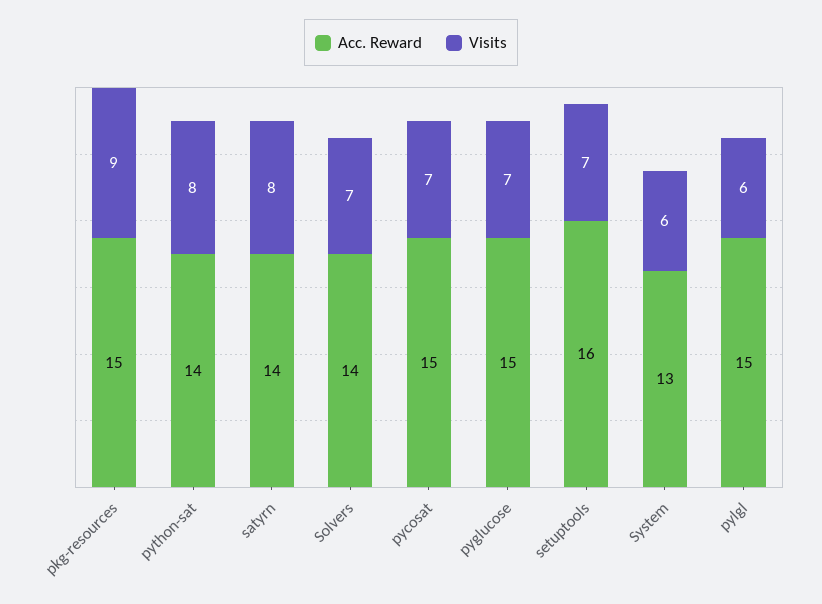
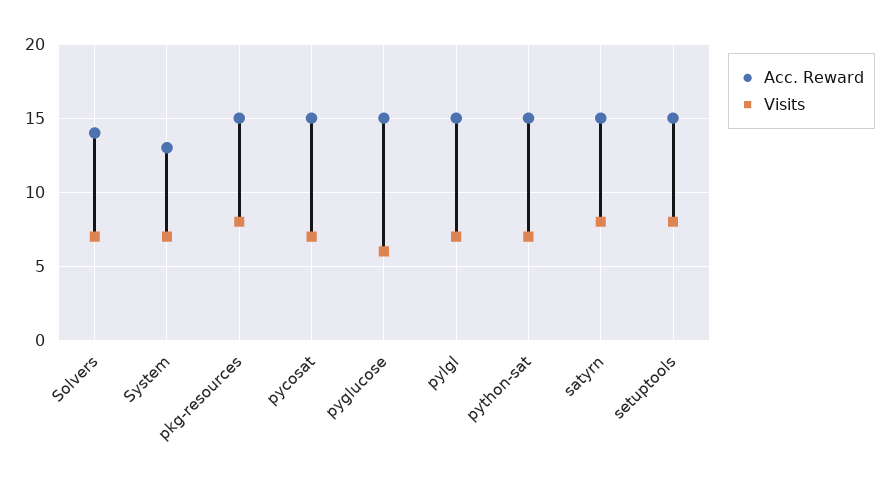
Visits, pkg-resources: 9 -> 8
Acc. Reward, python-sat: 14 -> 15
Visits, python-sat: 8 -> 7
Acc. Reward, satyrn: 14 -> 15
Visits, pyglucose: 7 -> 6
Acc. Reward, setuptools: 16 -> 15
Visits, setuptools: 7 -> 8
Visits, System: 6 -> 7
Visits, pylgl: 6 -> 7

